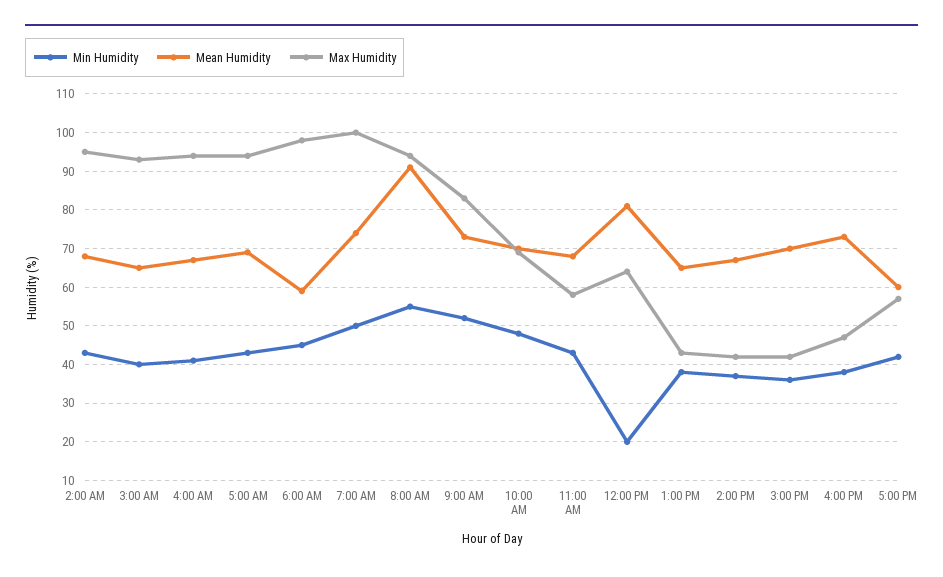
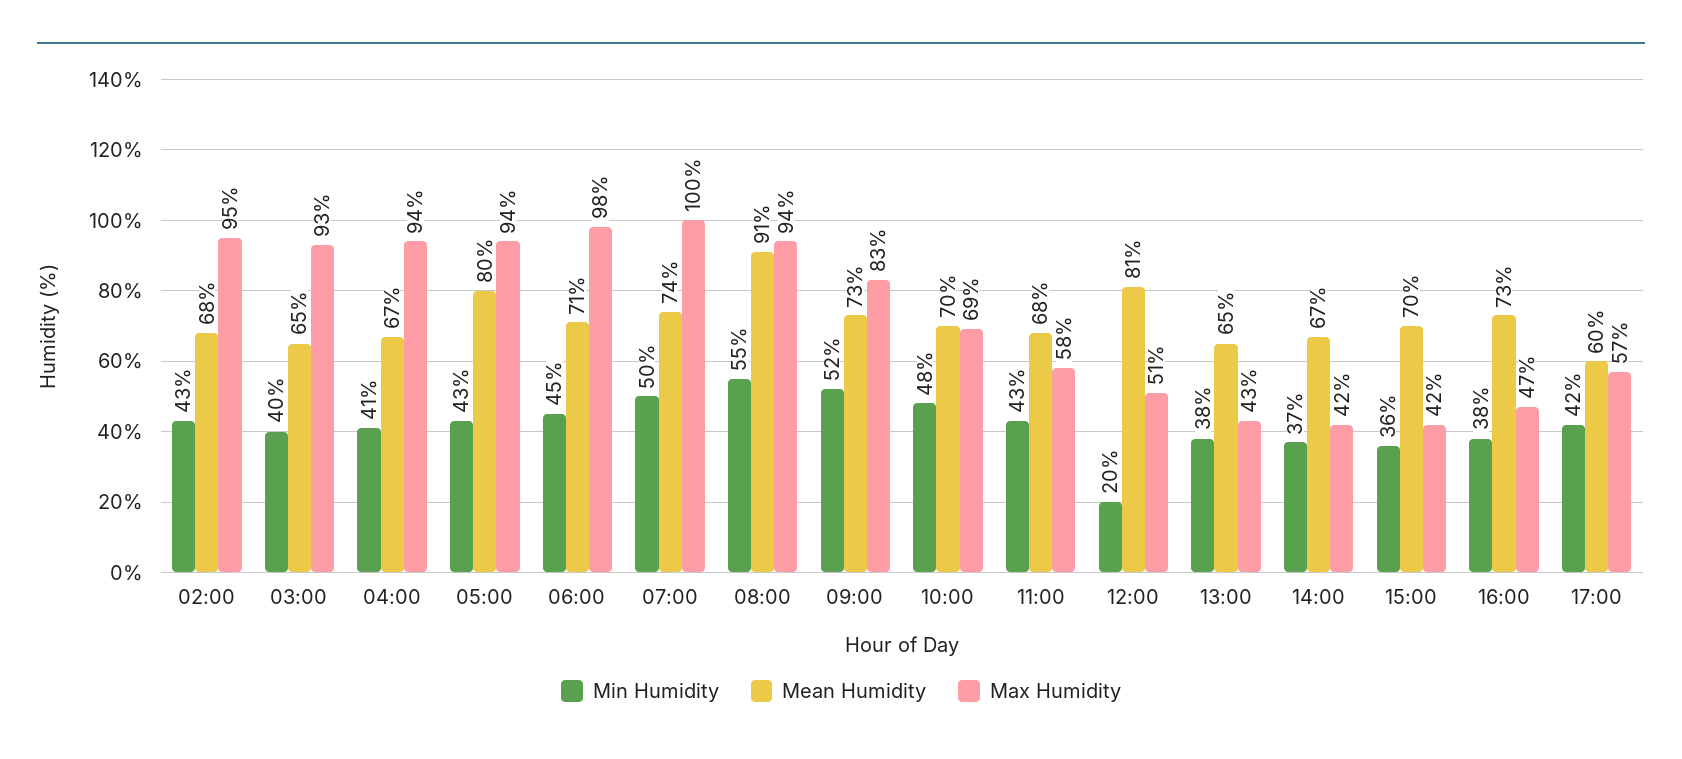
Mean Humidity, 5:00 AM: 70 -> 80
Mean Humidity, 6:00 AM: 60 -> 71
Max Humidity, 12:00 PM: 65 -> 51

